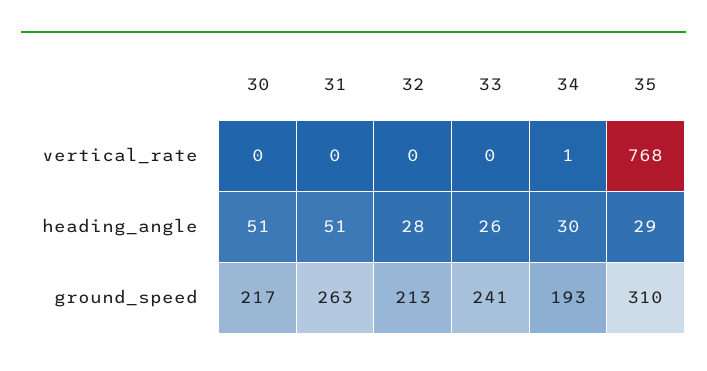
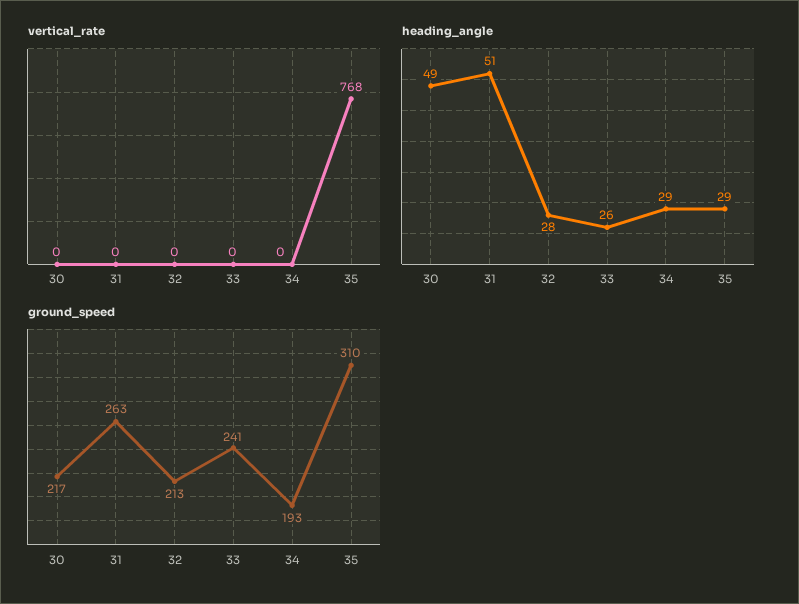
vertical_rate, 34: 1 -> 0
heading_angle, 30: 51 -> 49
heading_angle, 34: 30 -> 29

